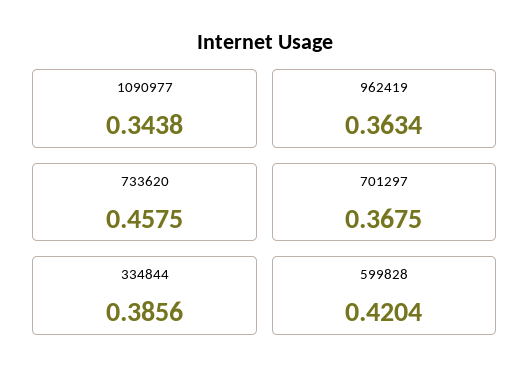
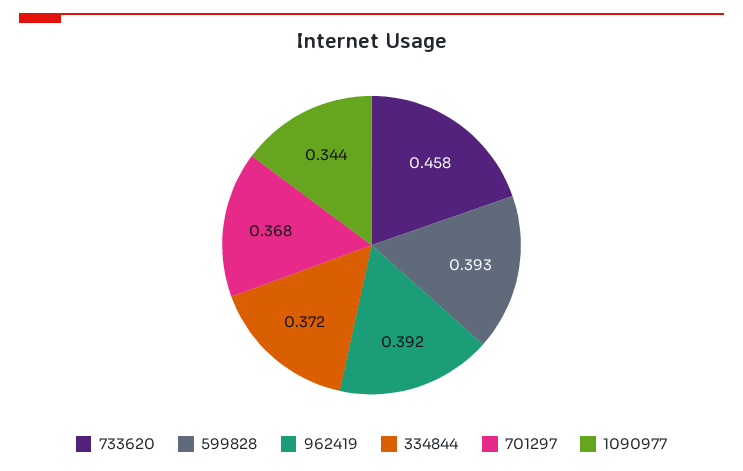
962419: 0.3634 -> 0.392
334844: 0.3856 -> 0.372
599828: 0.4204 -> 0.393

